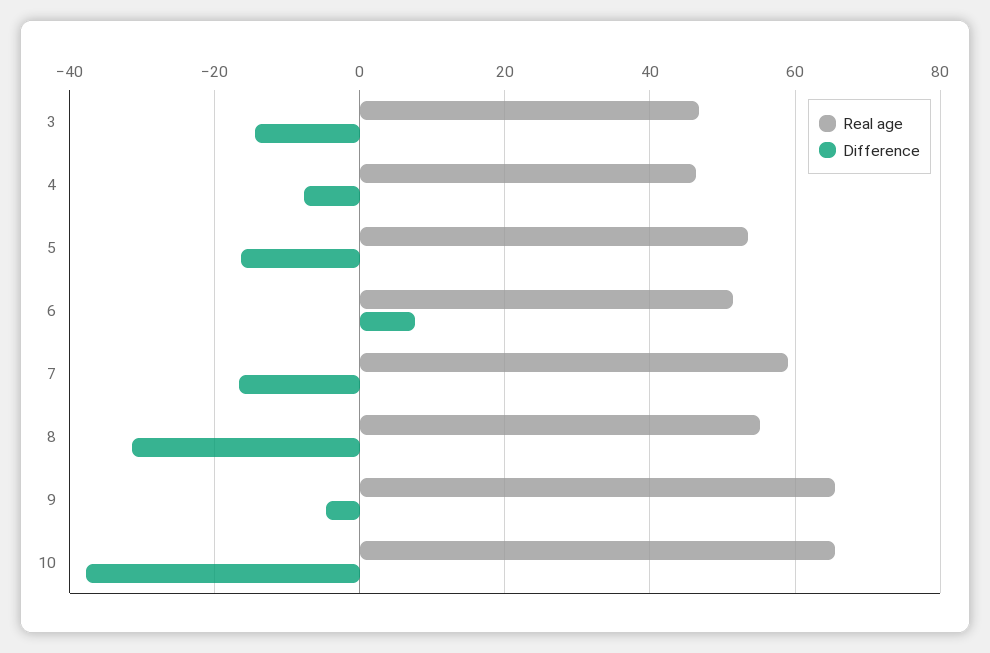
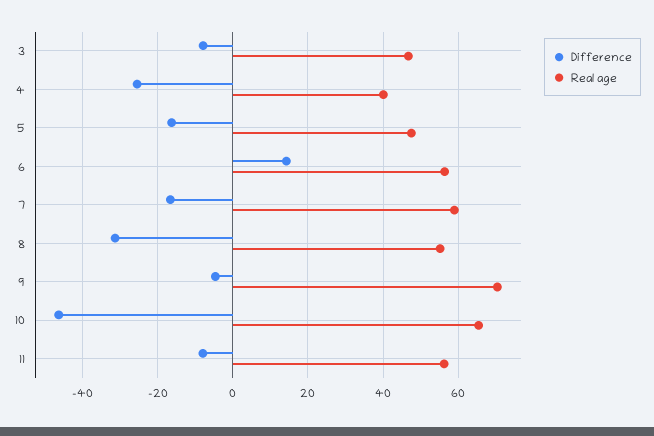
Difference, 3: -14 -> -8
Real age, 4: 46 -> 40
Difference, 4: -8 -> -26
Real age, 5: 54 -> 48
Real age, 6: 52 -> 56
Difference, 6: 8 -> 14
Real age, 9: 66 -> 70
Difference, 10: -38 -> -46
Difference, 11: none -> -8
Real age, 11: none -> 56

